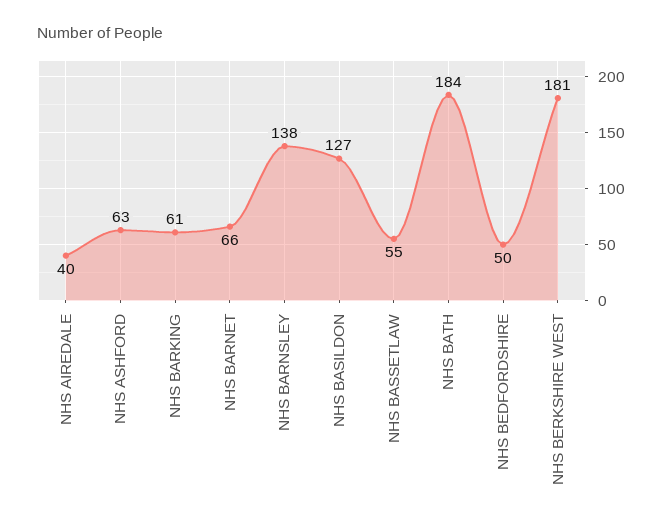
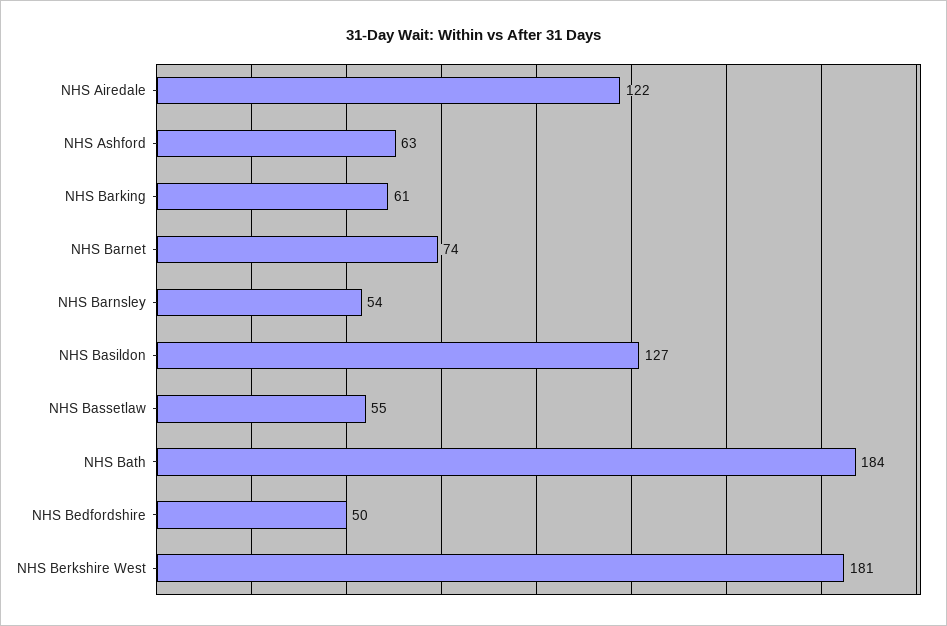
NHS AIREDALE: 40 -> 122
NHS BARNET: 66 -> 74
NHS BARNSLEY: 138 -> 54

